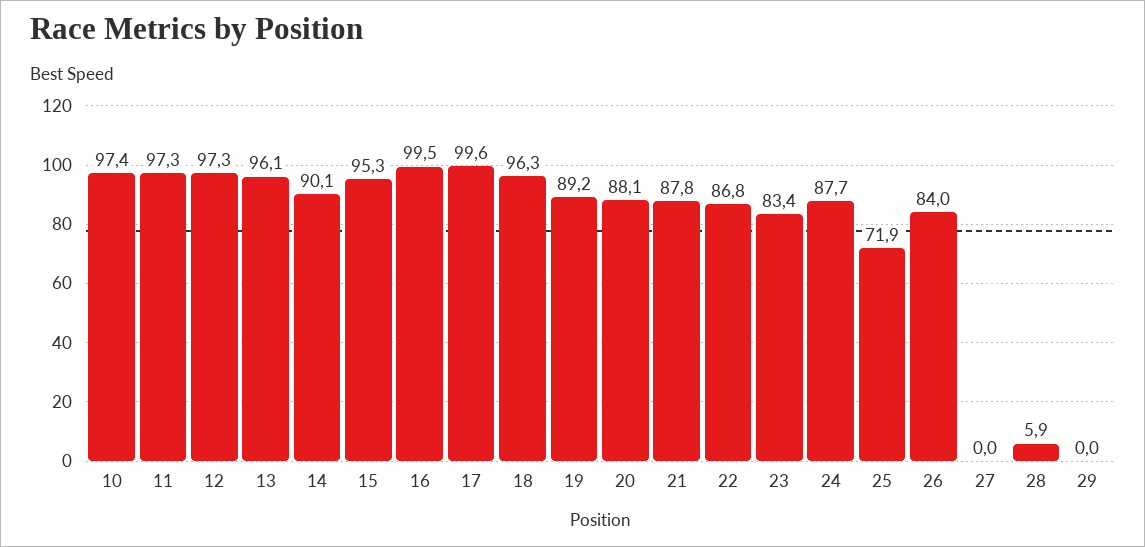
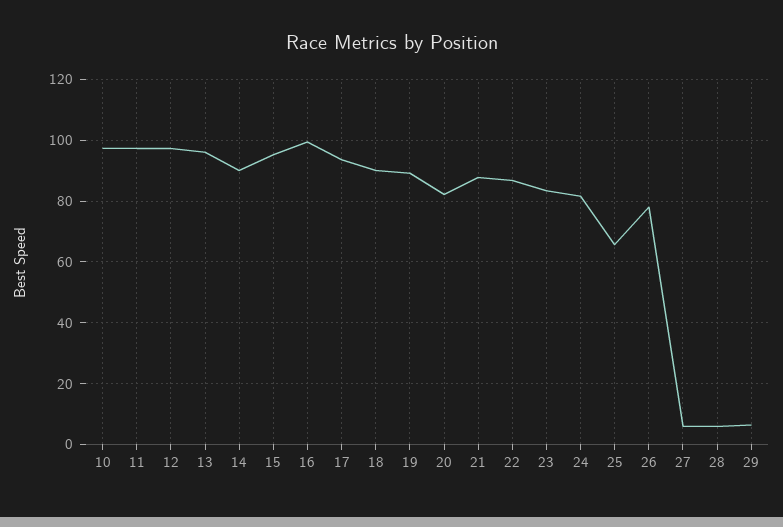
17: 99.6 -> 94
18: 96.3 -> 90
20: 88.1 -> 82
24: 87.7 -> 82
25: 71.9 -> 66
26: 84 -> 78
27: 0 -> 6
29: 0 -> 6

